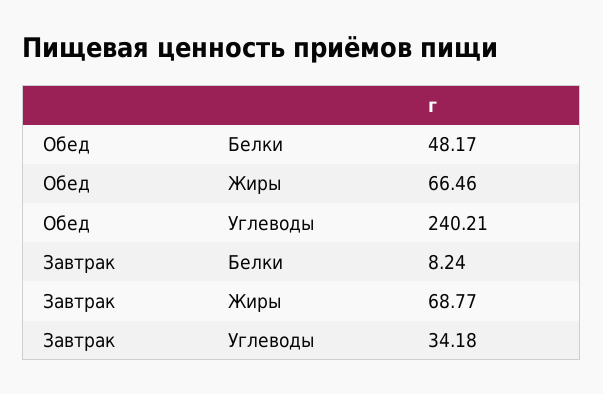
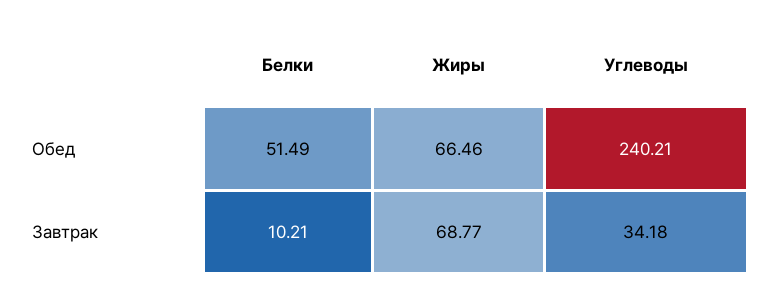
Обед, Белки: 48.17 -> 51.49
Завтрак, Белки: 8.24 -> 10.21

